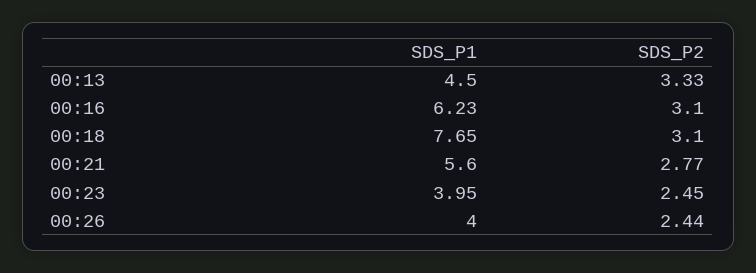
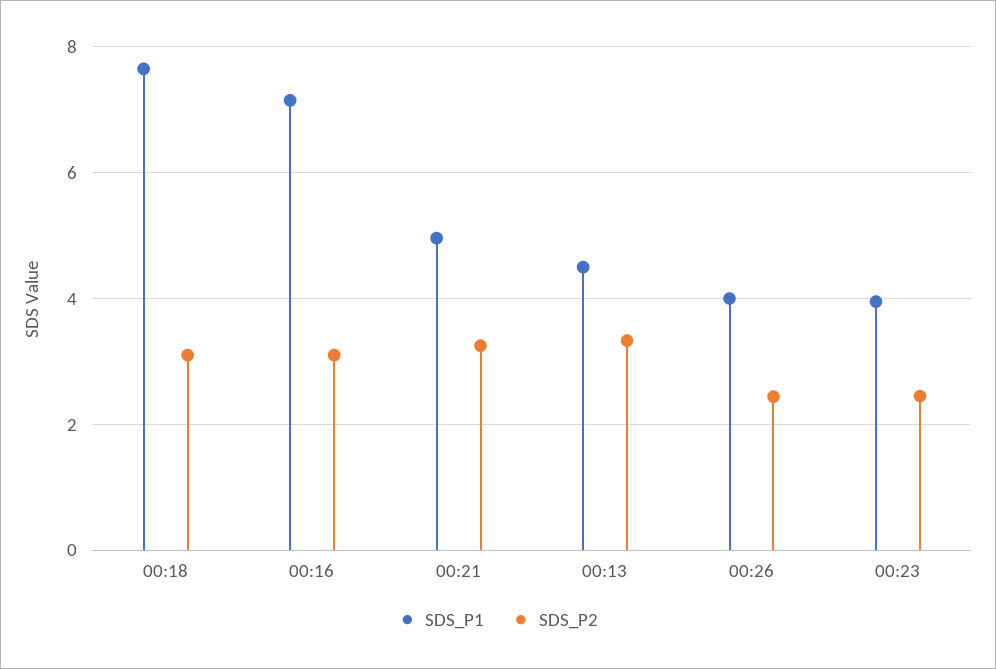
SDS_P1, 00:16: 6.23 -> 7.2
SDS_P1, 00:21: 5.6 -> 5
SDS_P2, 00:21: 2.77 -> 3.2

